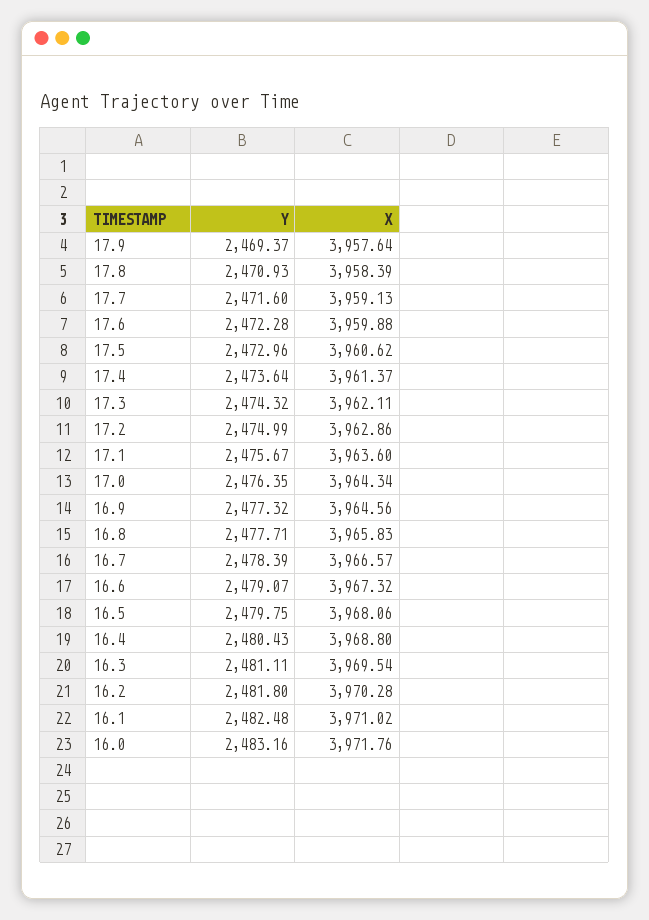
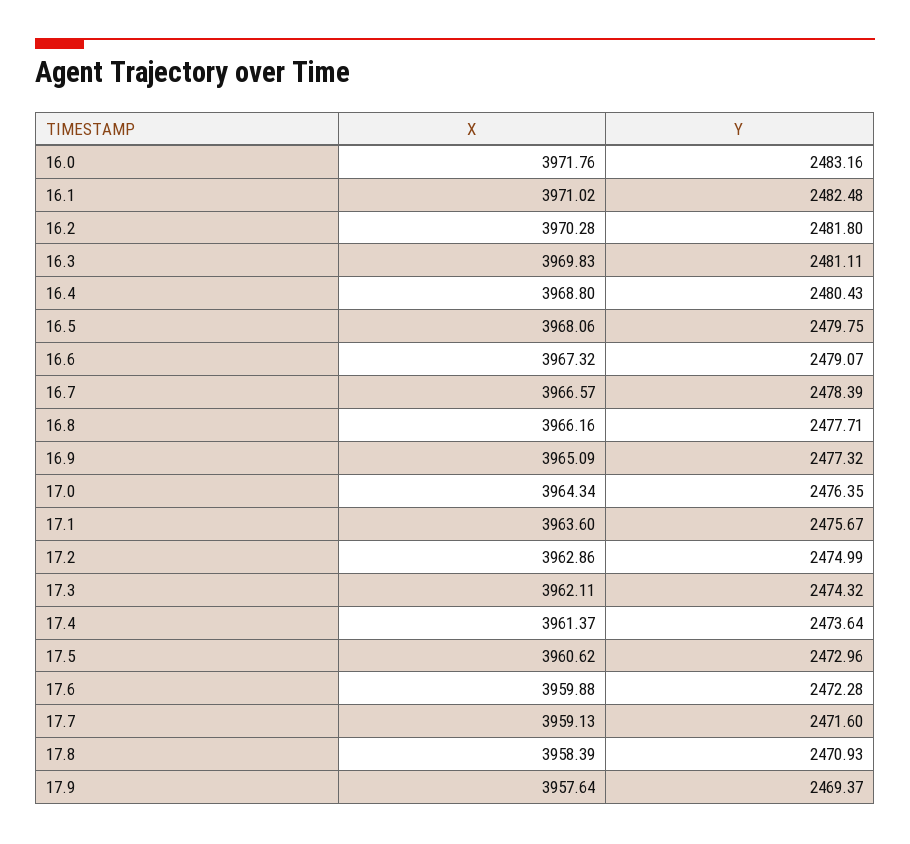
X, 16.9: 3964.56 -> 3965.09
X, 16.8: 3965.83 -> 3966.16
X, 16.3: 3969.54 -> 3969.83

